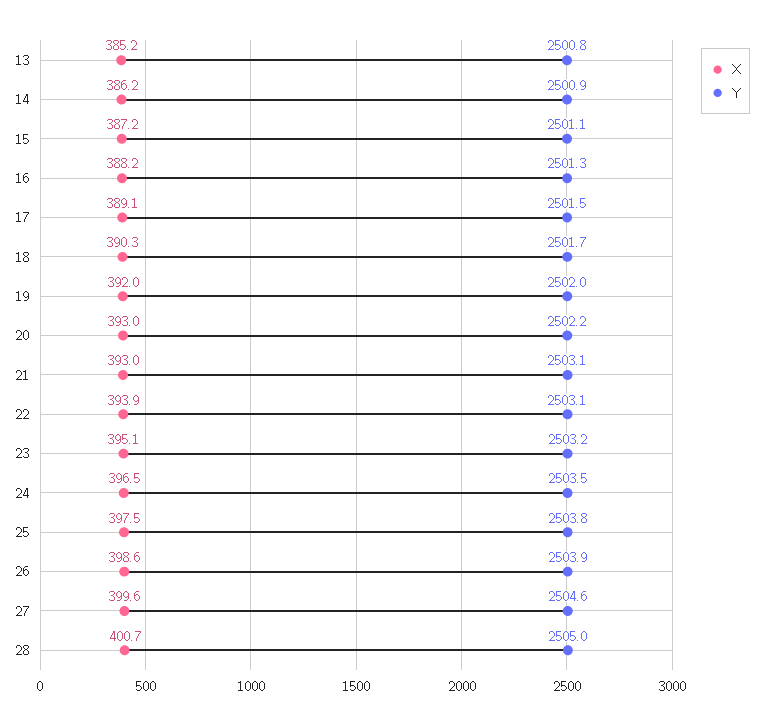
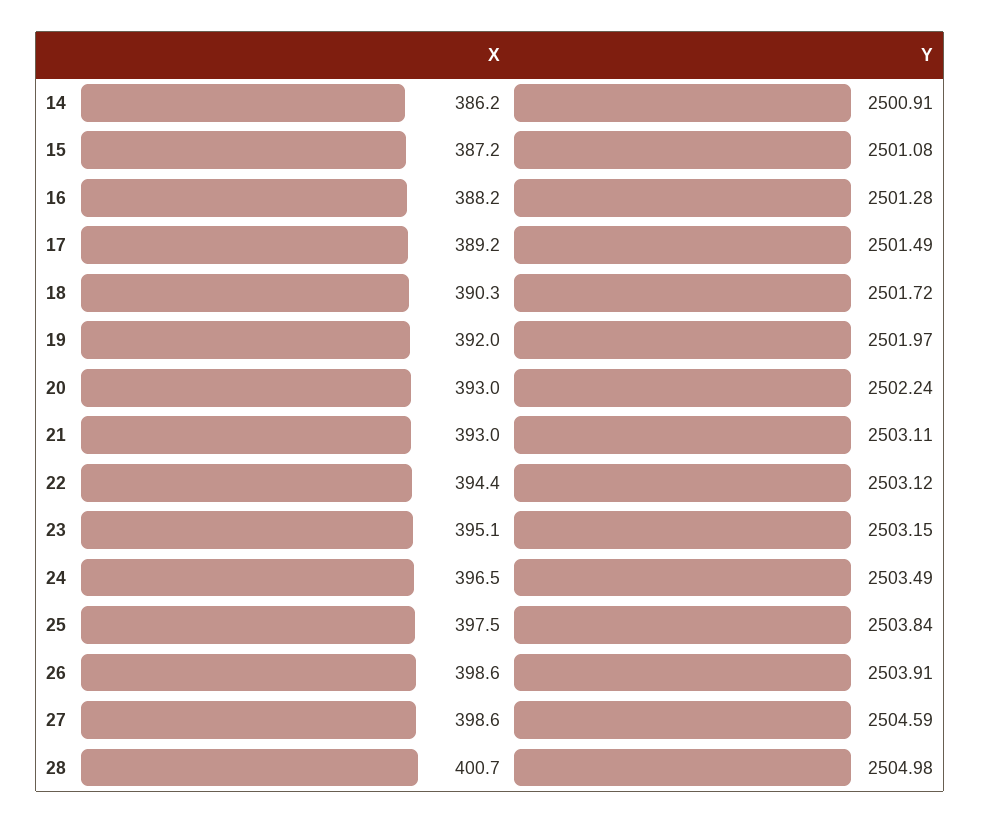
X, 13: 385.2 -> none
Y, 13: 2500.8 -> none
X, 17: 389.1 -> 389.2
X, 22: 393.9 -> 394.4
X, 27: 399.6 -> 398.6

